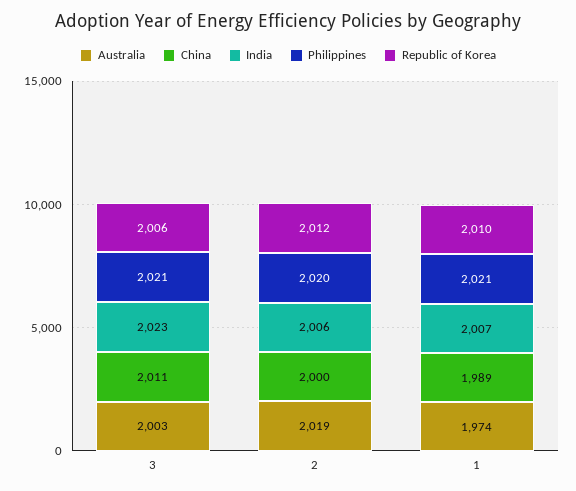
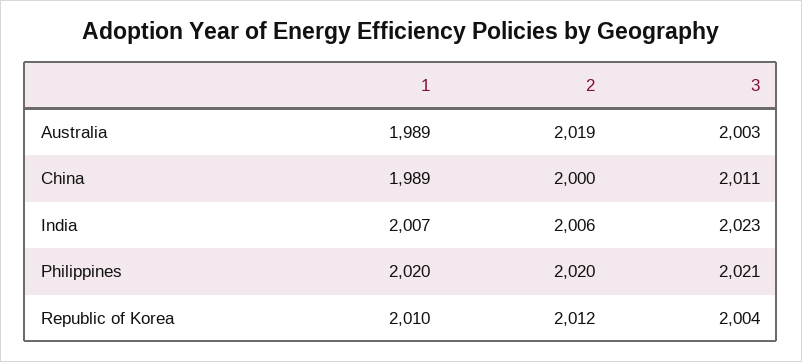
Republic of Korea, 3: 2006 -> 2004
Australia, 1: 1974 -> 1989
Philippines, 1: 2021 -> 2020

